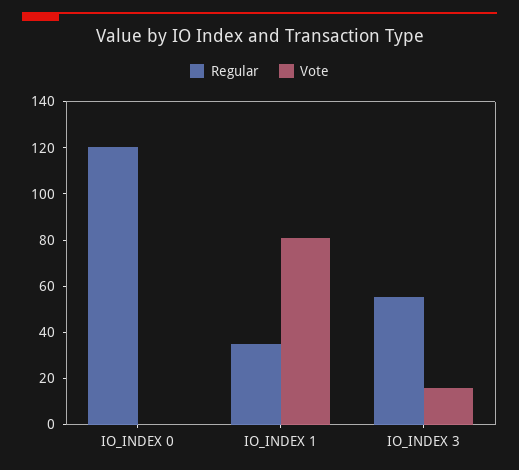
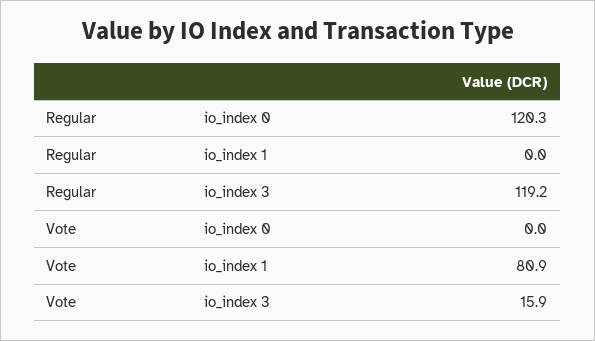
Regular, IO_INDEX 1: 35 -> 0
Regular, IO_INDEX 3: 55 -> 119.2

